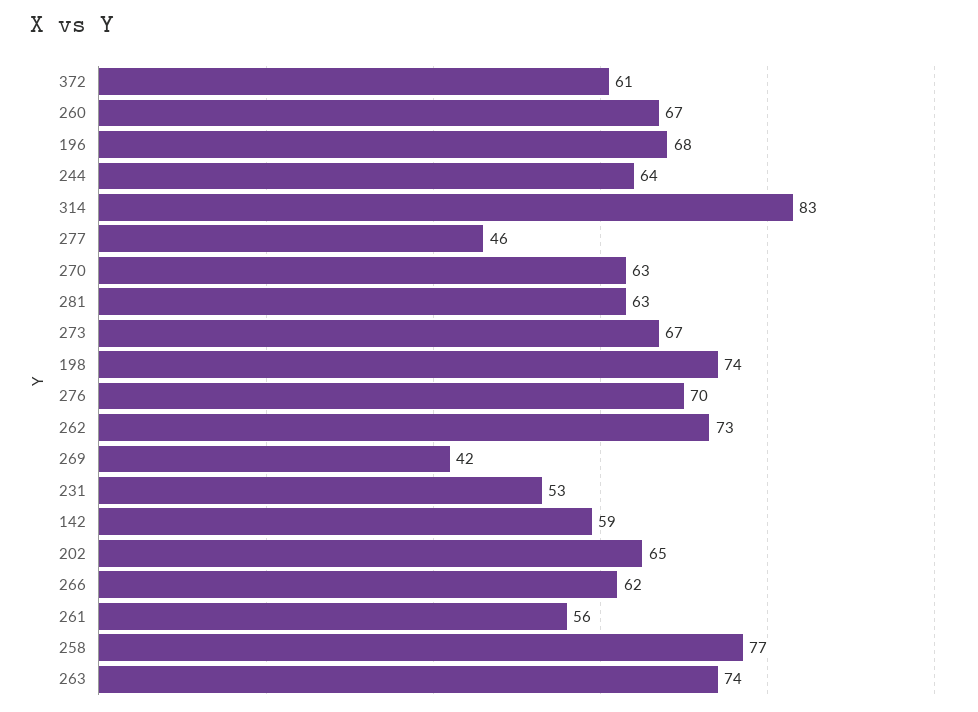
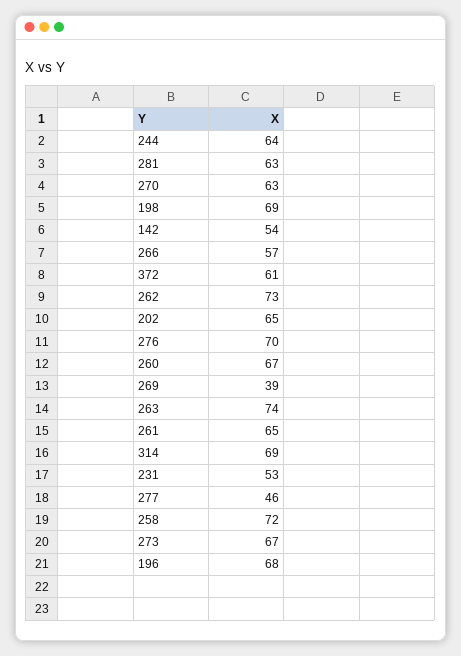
314: 83 -> 69
198: 74 -> 69
269: 42 -> 39
142: 59 -> 54
266: 62 -> 57
261: 56 -> 65
258: 77 -> 72

